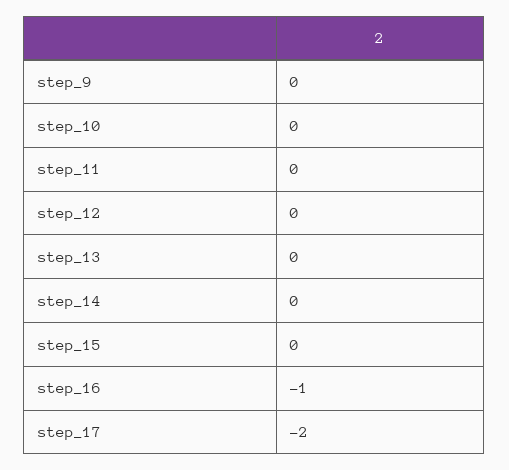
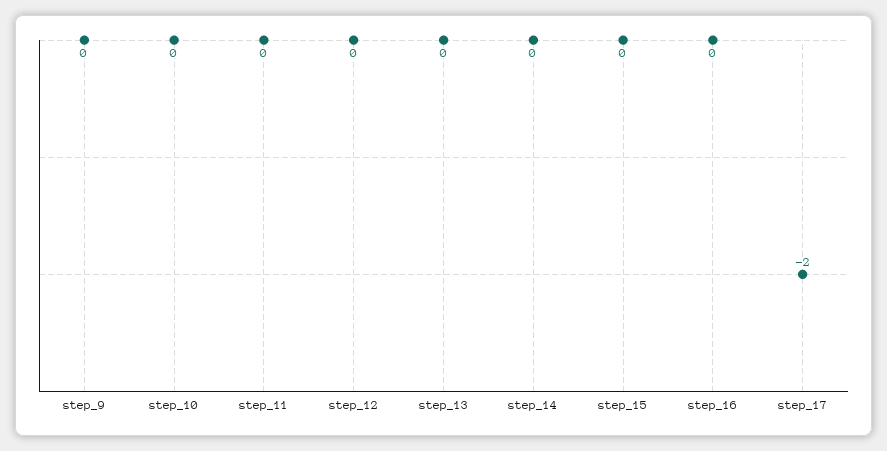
step_16: -1 -> 0

